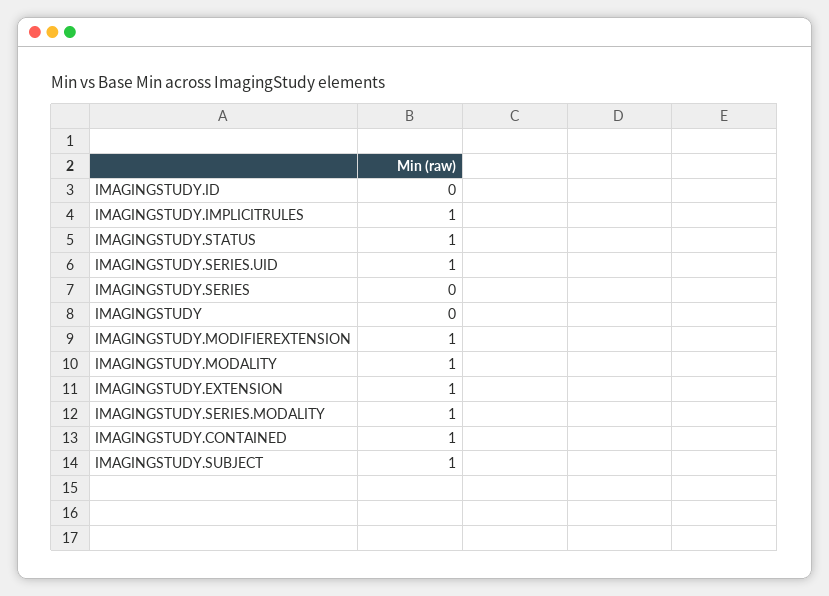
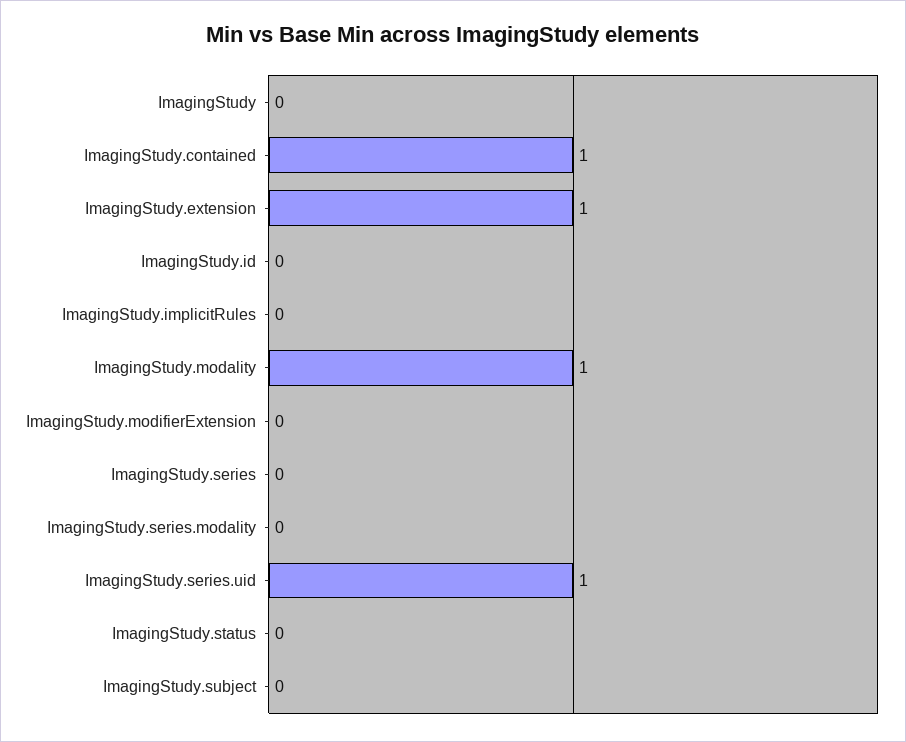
IMAGINGSTUDY.IMPLICITRULES: 1 -> 0
IMAGINGSTUDY.STATUS: 1 -> 0
IMAGINGSTUDY.MODIFIEREXTENSION: 1 -> 0
IMAGINGSTUDY.SERIES.MODALITY: 1 -> 0
IMAGINGSTUDY.SUBJECT: 1 -> 0

